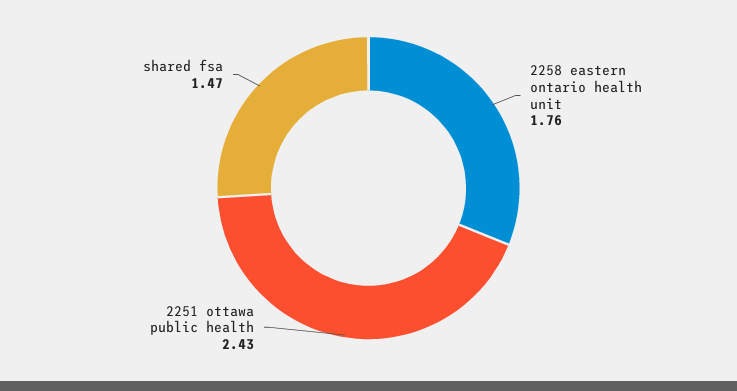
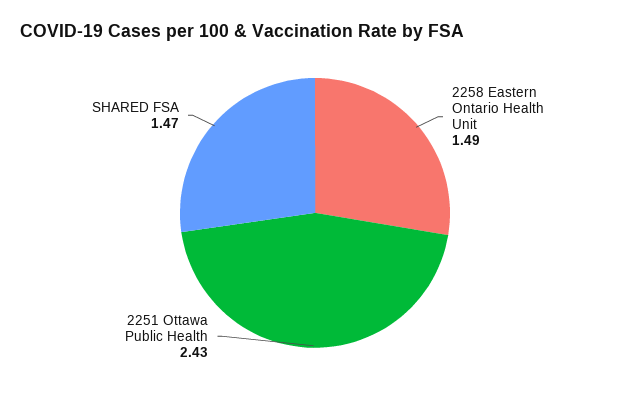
2258 eastern ontario health unit: 1.76 -> 1.49

